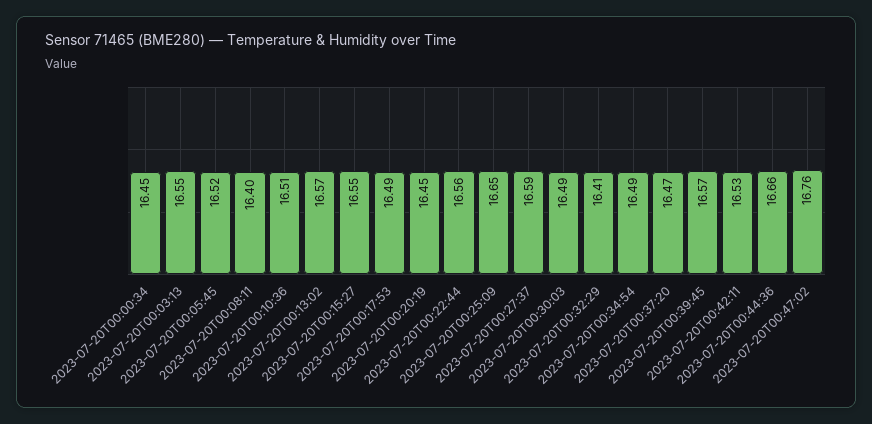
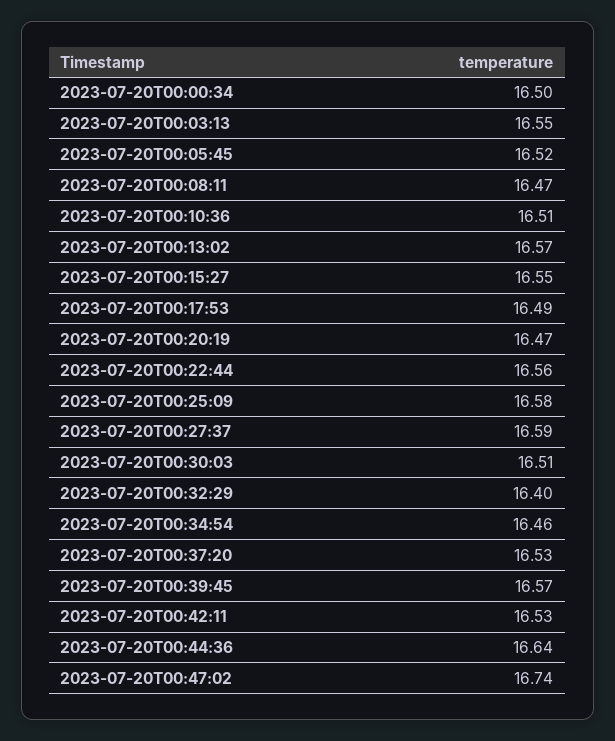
2023-07-20T00:00:34: 16.45 -> 16.5
2023-07-20T00:08:11: 16.4 -> 16.47
2023-07-20T00:20:19: 16.45 -> 16.47
2023-07-20T00:25:09: 16.65 -> 16.58
2023-07-20T00:30:03: 16.49 -> 16.51
2023-07-20T00:32:29: 16.41 -> 16.4
2023-07-20T00:34:54: 16.49 -> 16.46
2023-07-20T00:37:20: 16.47 -> 16.53
2023-07-20T00:44:36: 16.66 -> 16.64
2023-07-20T00:47:02: 16.76 -> 16.74

